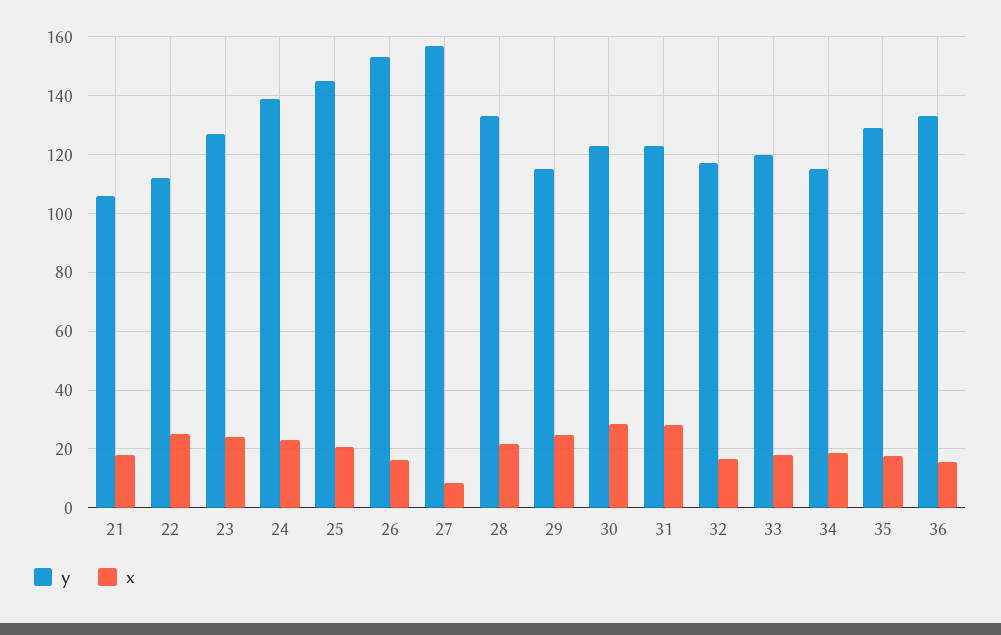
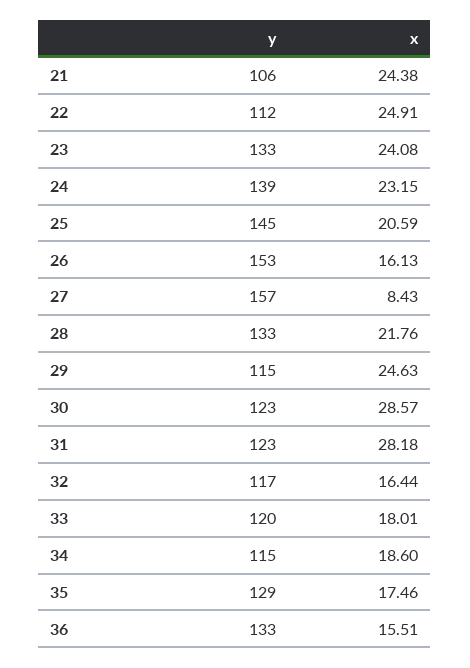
x, 21: 17.5 -> 24.38
y, 23: 127.5 -> 133

